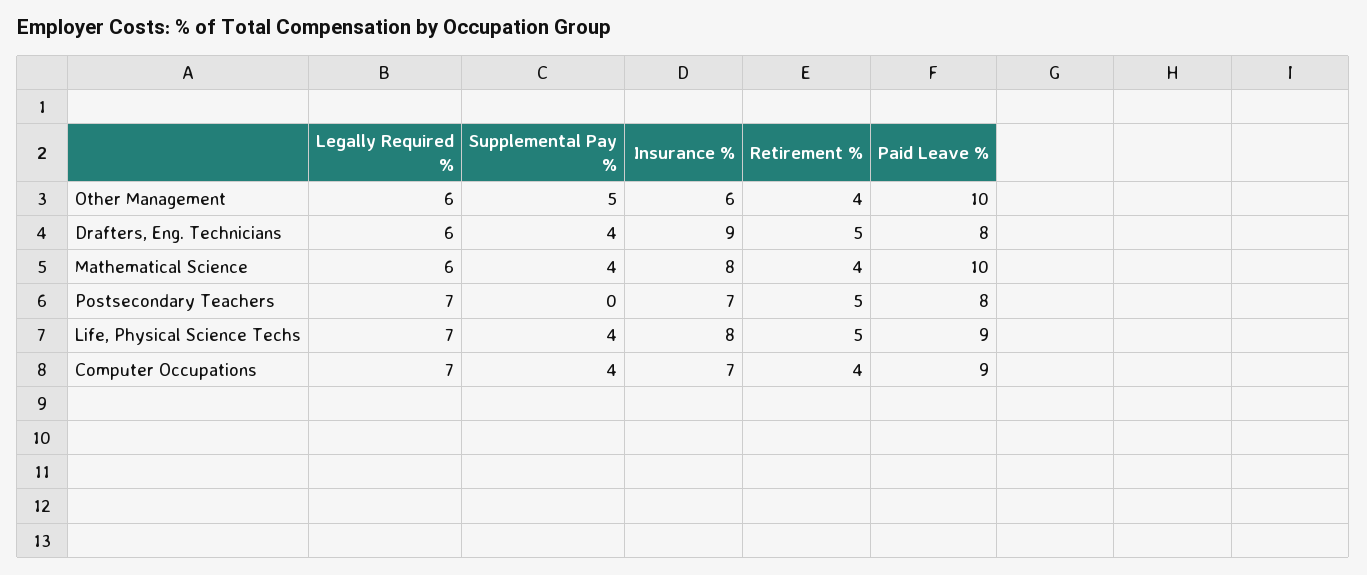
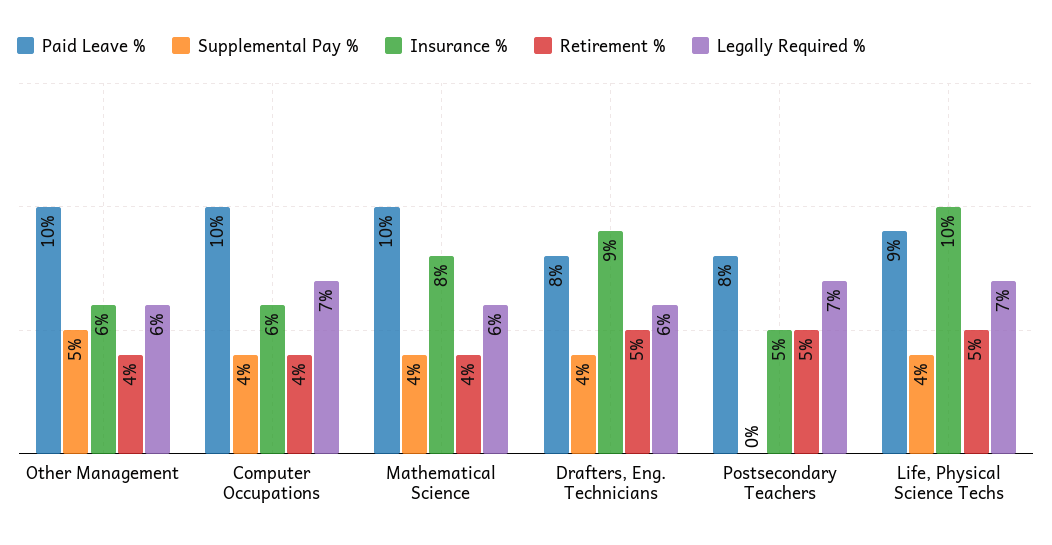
Insurance %, Postsecondary Teachers: 7 -> 5
Insurance %, Life, Physical Science Techs: 8 -> 10
Insurance %, Computer Occupations: 7 -> 6
Paid Leave %, Computer Occupations: 9 -> 10

